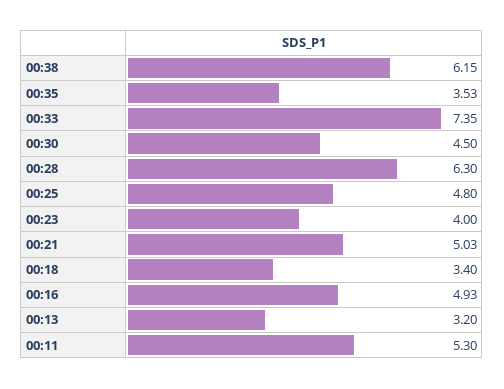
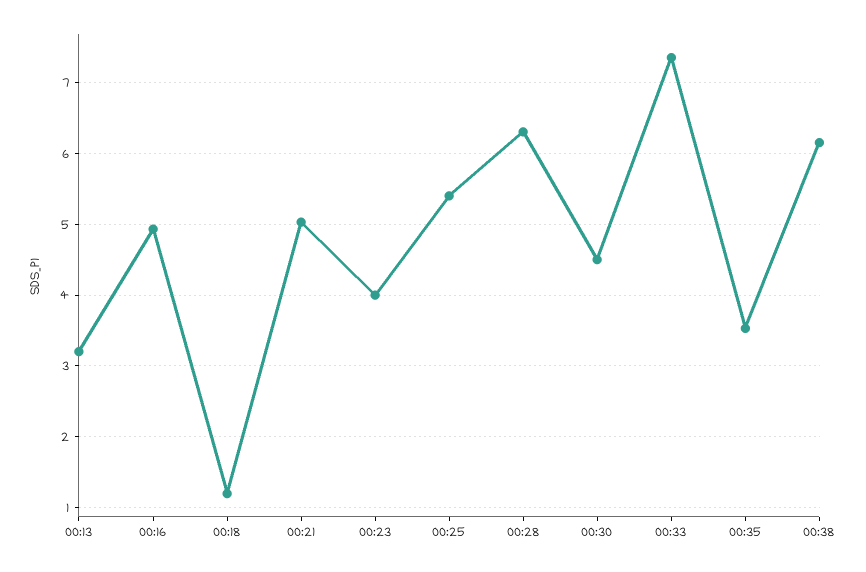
00:25: 4.8 -> 5.4
00:18: 3.4 -> 1.2
00:11: 5.3 -> none

